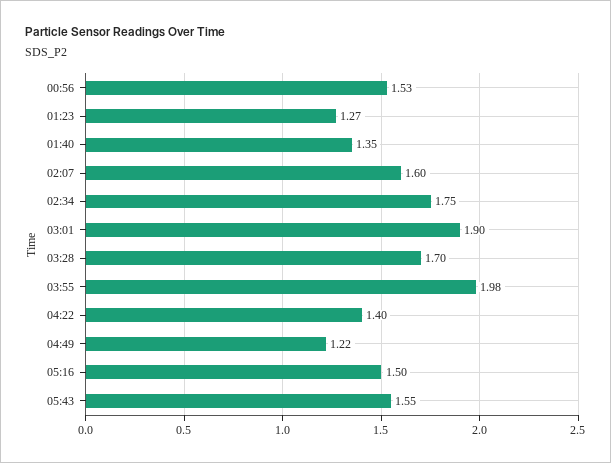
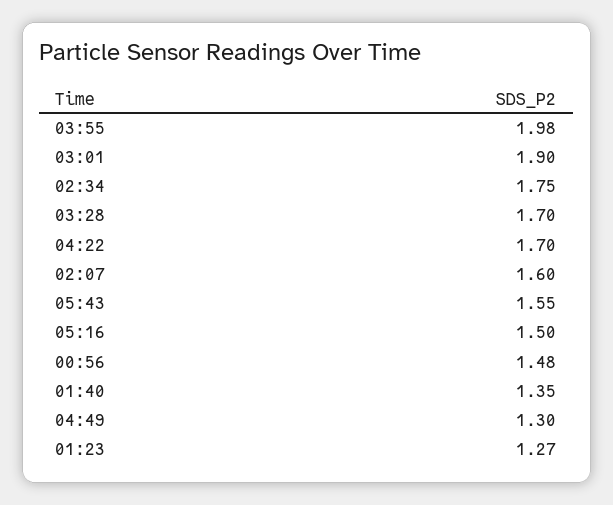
00:56: 1.53 -> 1.48
04:22: 1.4 -> 1.7
04:49: 1.22 -> 1.3

